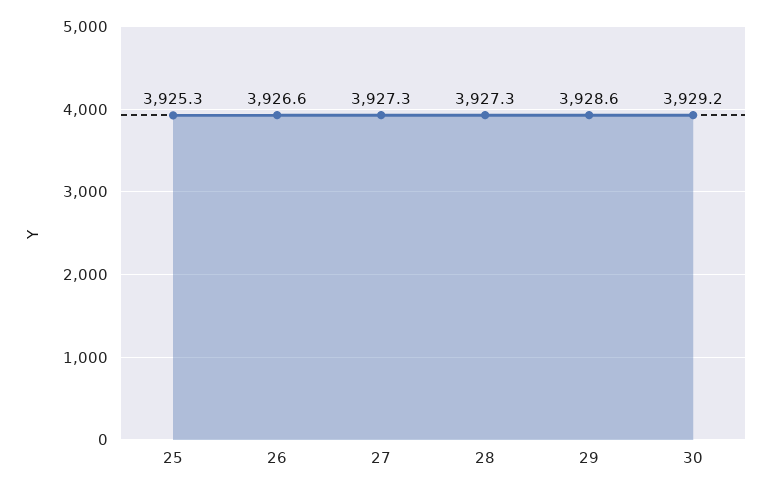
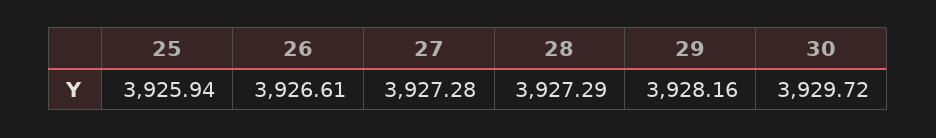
25: 3925.3 -> 3925.94
29: 3928.6 -> 3928.16
30: 3929.2 -> 3929.72

